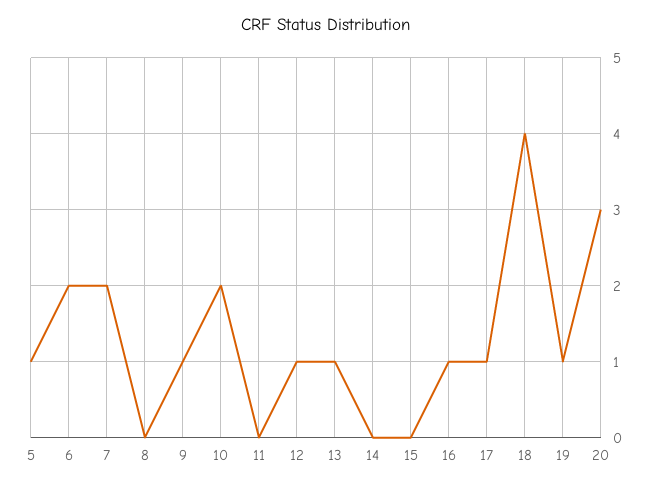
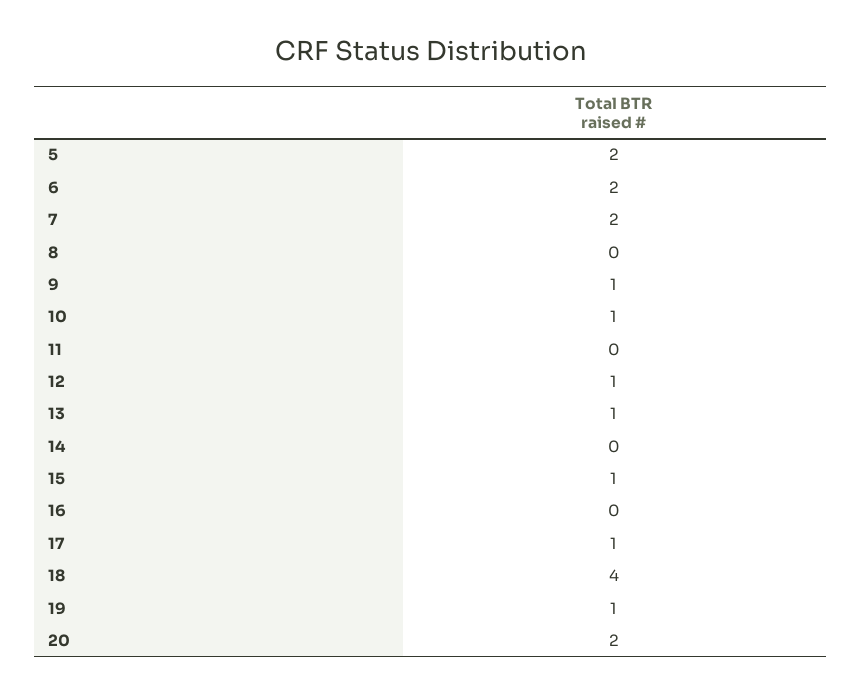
5: 1 -> 2
10: 2 -> 1
15: 0 -> 1
16: 1 -> 0
20: 3 -> 2

